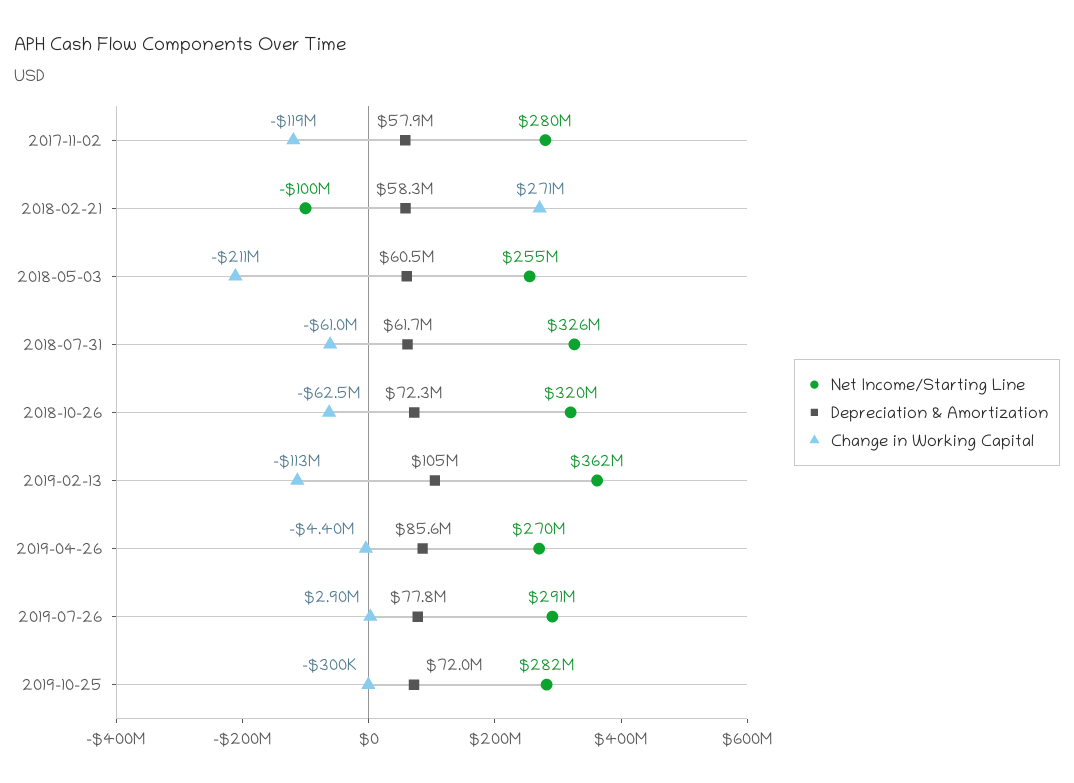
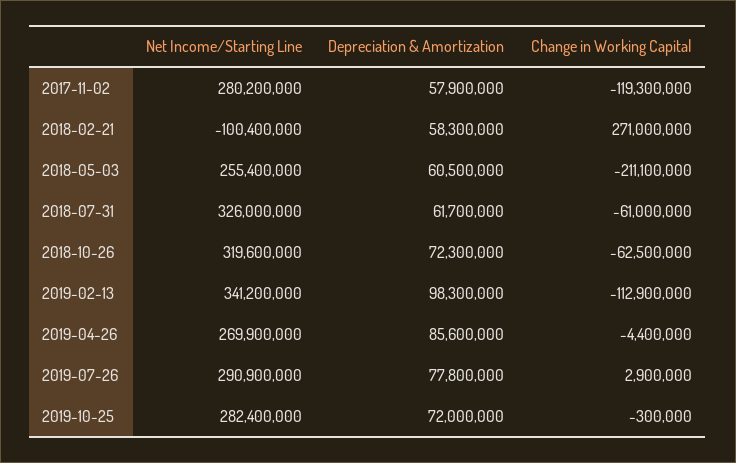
Net Income/Starting Line, 2019-02-13: 362000000 -> 341200000
Depreciation & Amortization, 2019-02-13: 105000000 -> 98300000

